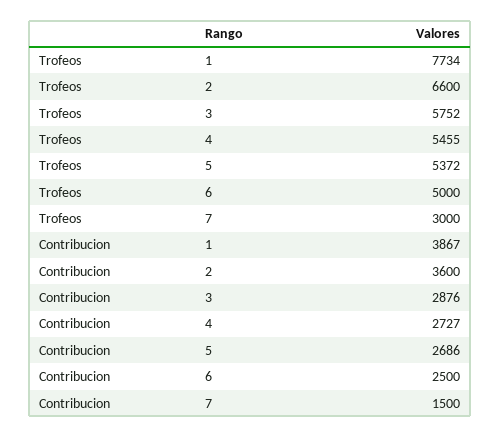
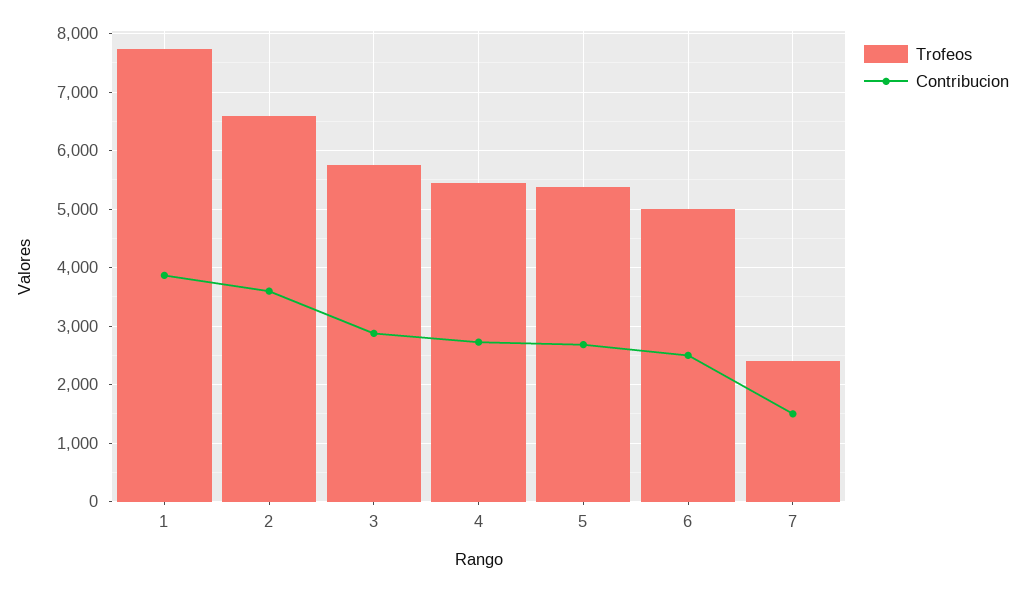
Trofeos, 7: 3000 -> 2400

